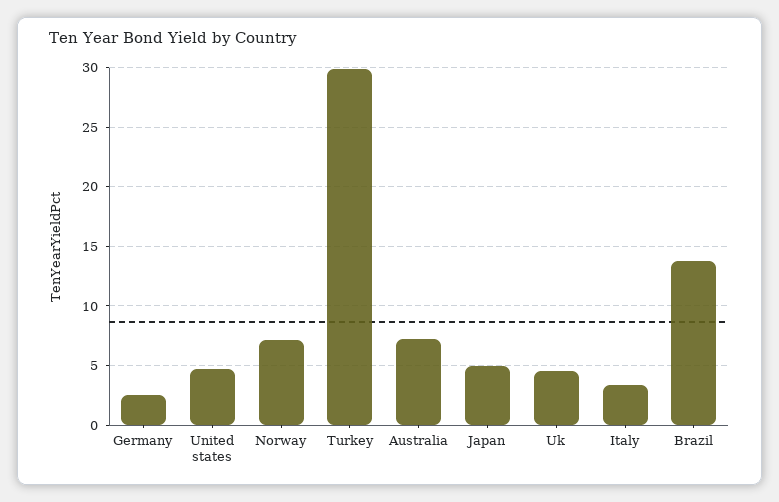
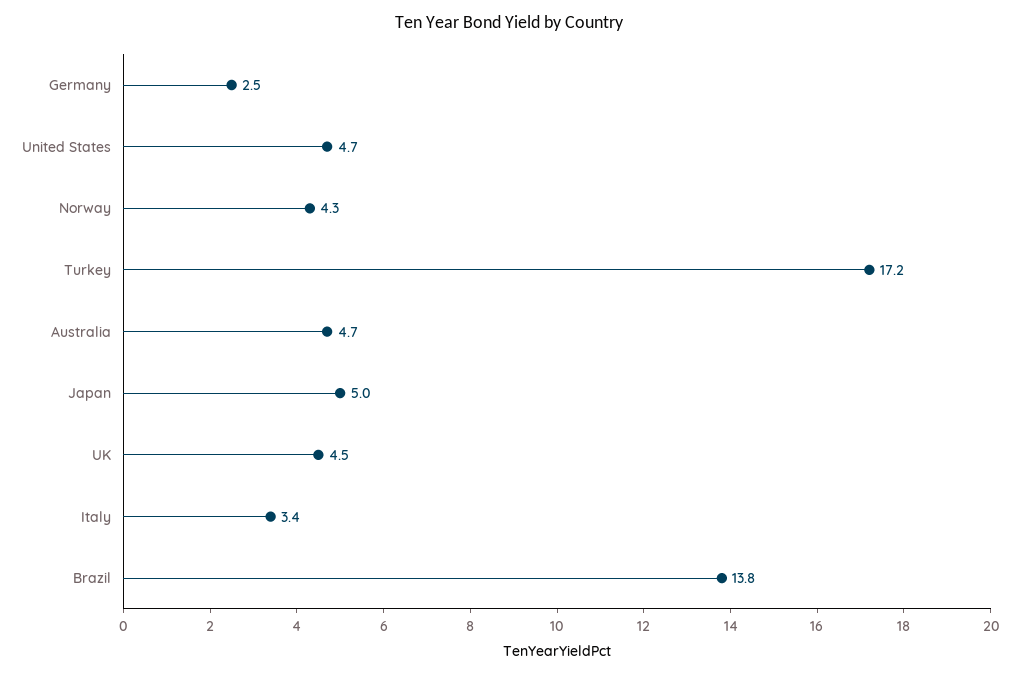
Norway: 7 -> 4.3
Turkey: 30 -> 17.2
Australia: 7 -> 4.7

